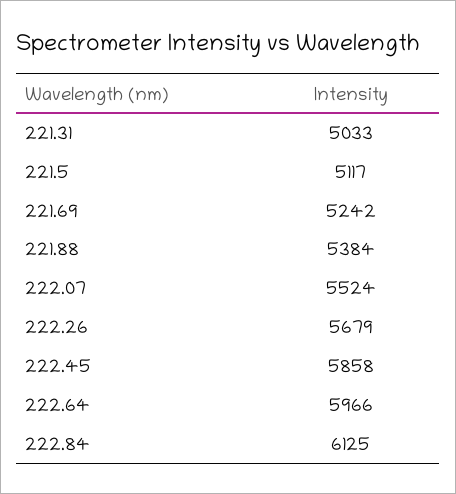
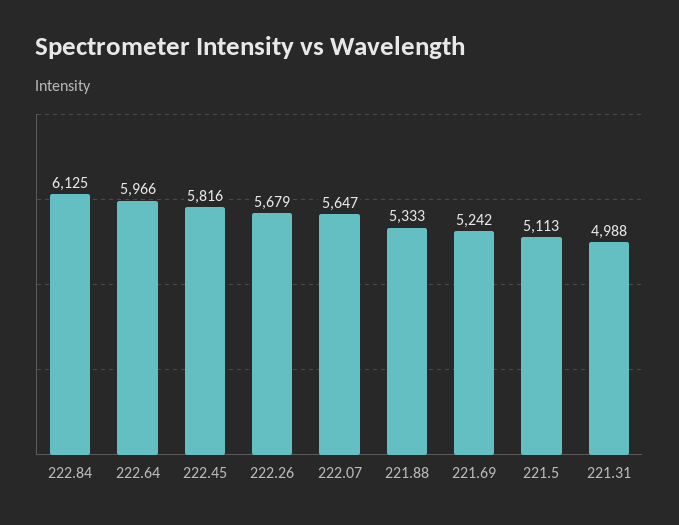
221.31: 5033 -> 4988
221.5: 5117 -> 5113
221.88: 5384 -> 5333
222.07: 5524 -> 5647
222.45: 5858 -> 5816

